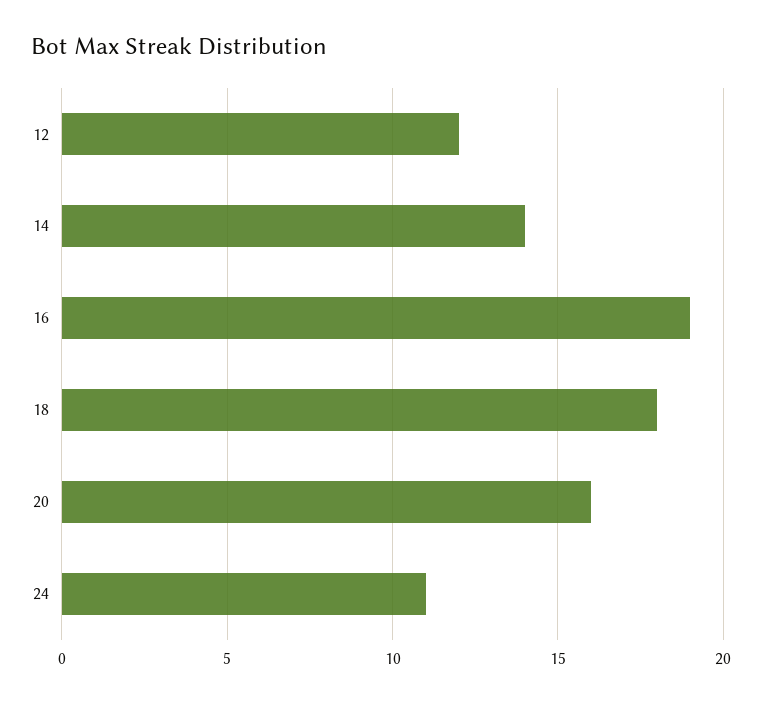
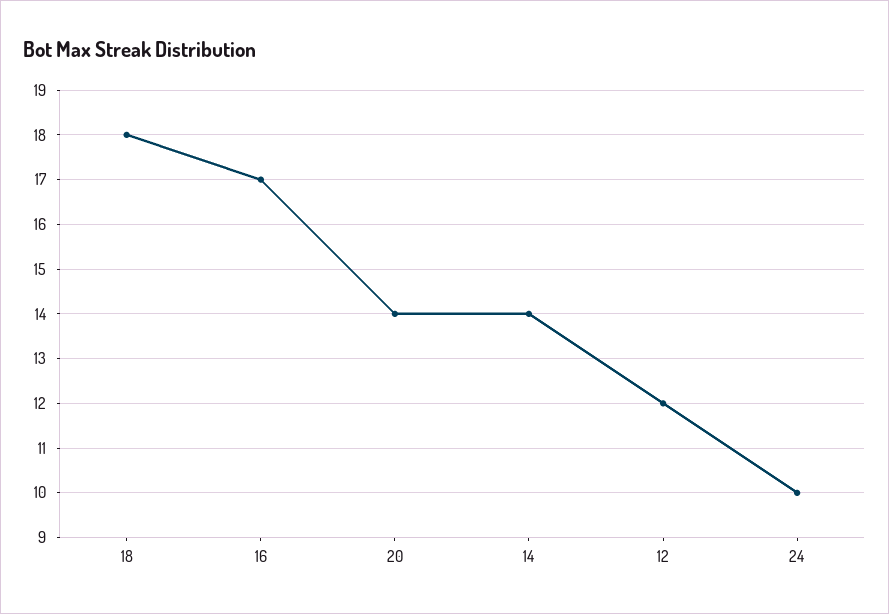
16: 19 -> 17
20: 16 -> 14
24: 11 -> 10

